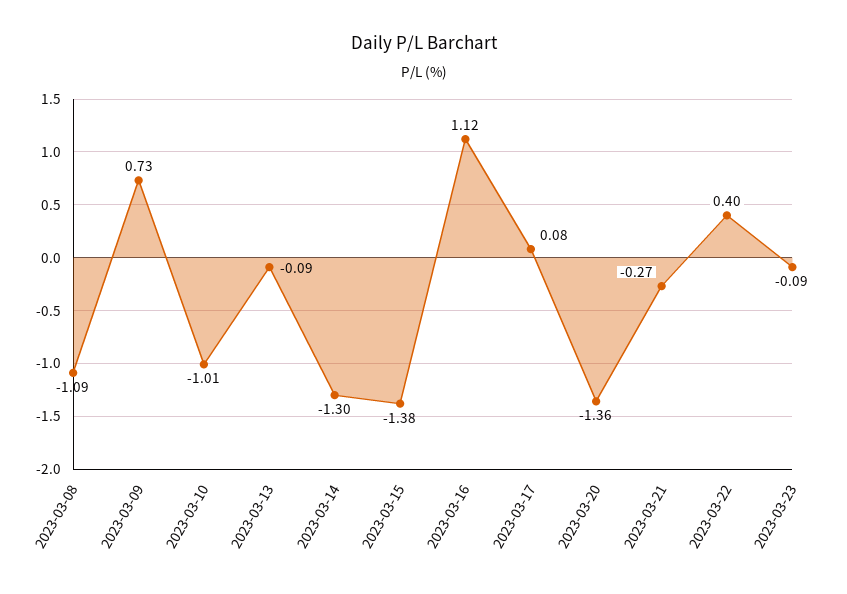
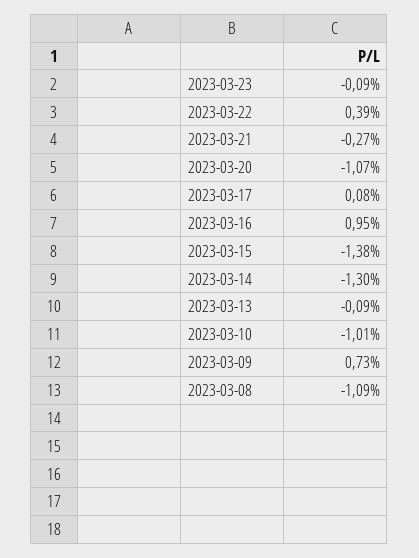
2023-03-16: 1.12 -> 0.95
2023-03-20: -1.36 -> -1.07
2023-03-22: 0.4 -> 0.39

